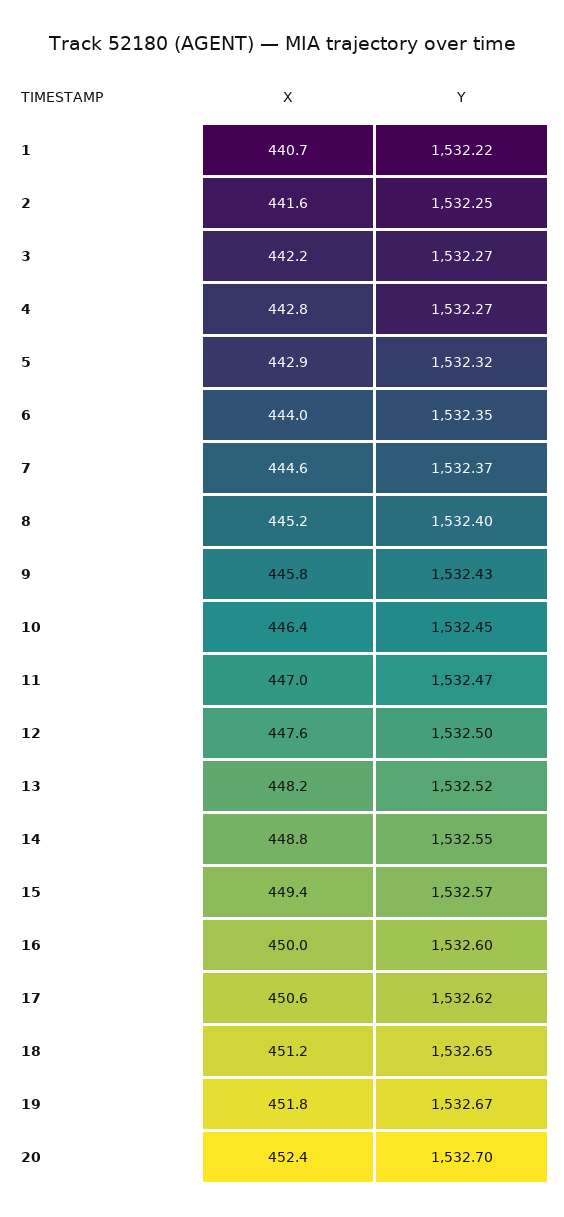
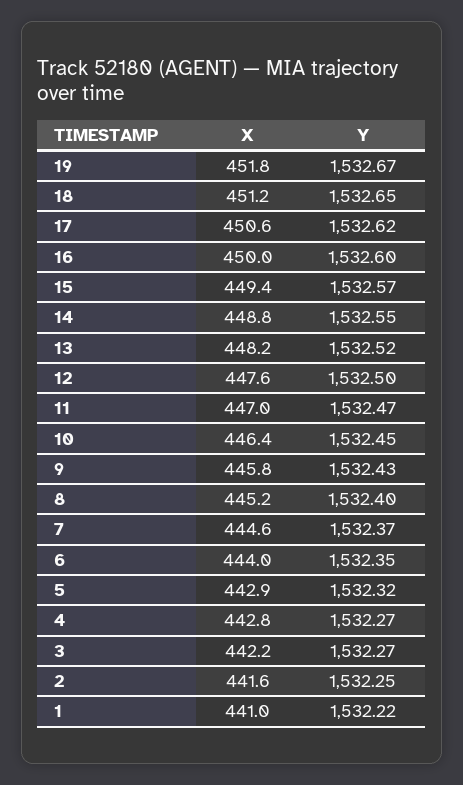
X, 1: 440.7 -> 441
X, 20: 452.4 -> none
Y, 20: 1532.7 -> none

